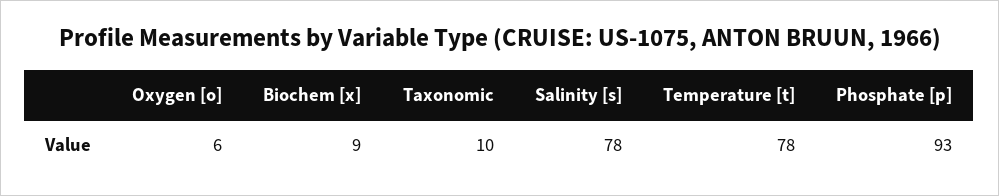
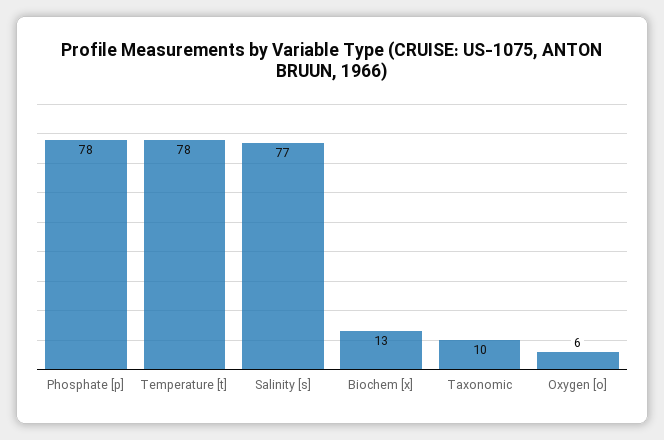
Biochem [x]: 9 -> 13
Salinity [s]: 78 -> 77
Phosphate [p]: 93 -> 78

